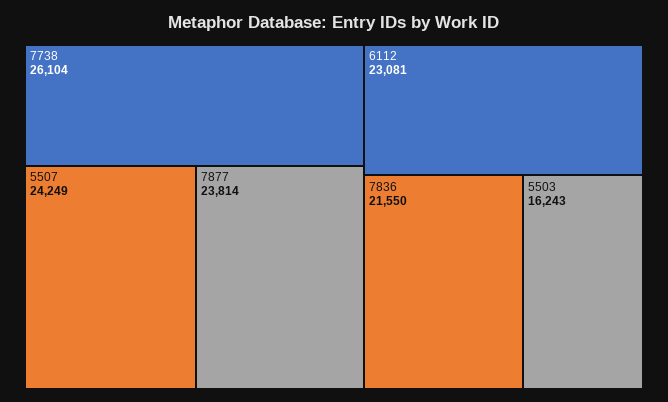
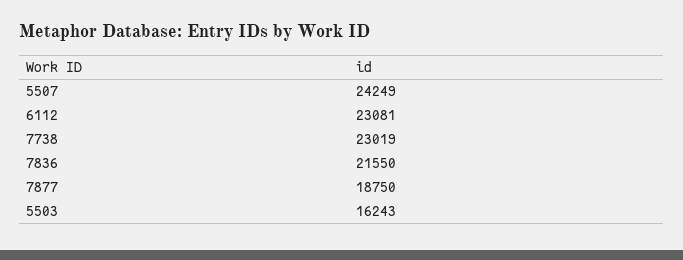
7738: 26104 -> 23019
7877: 23814 -> 18750

